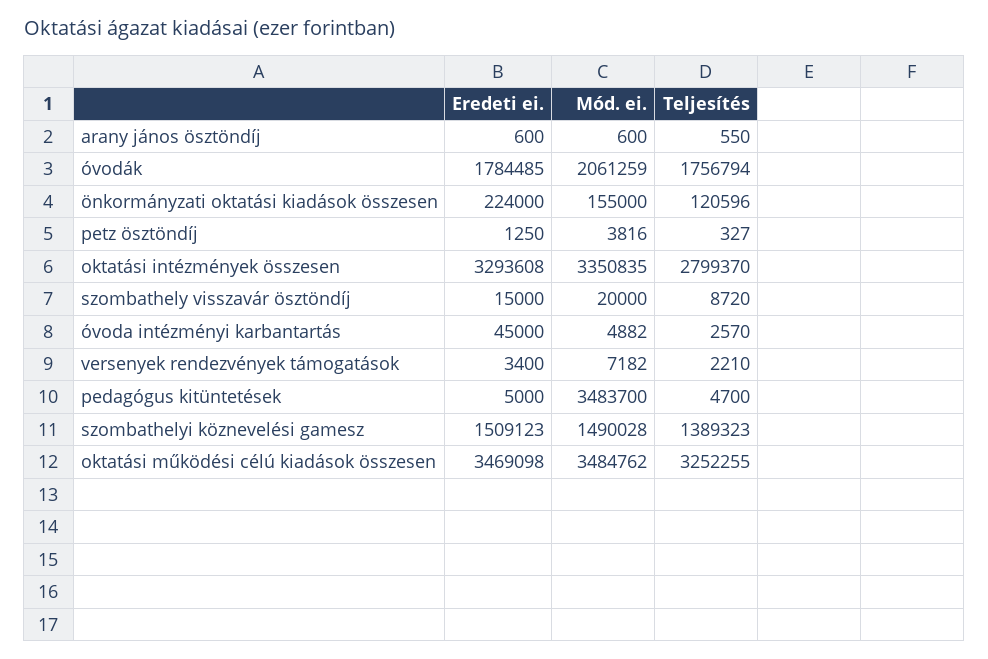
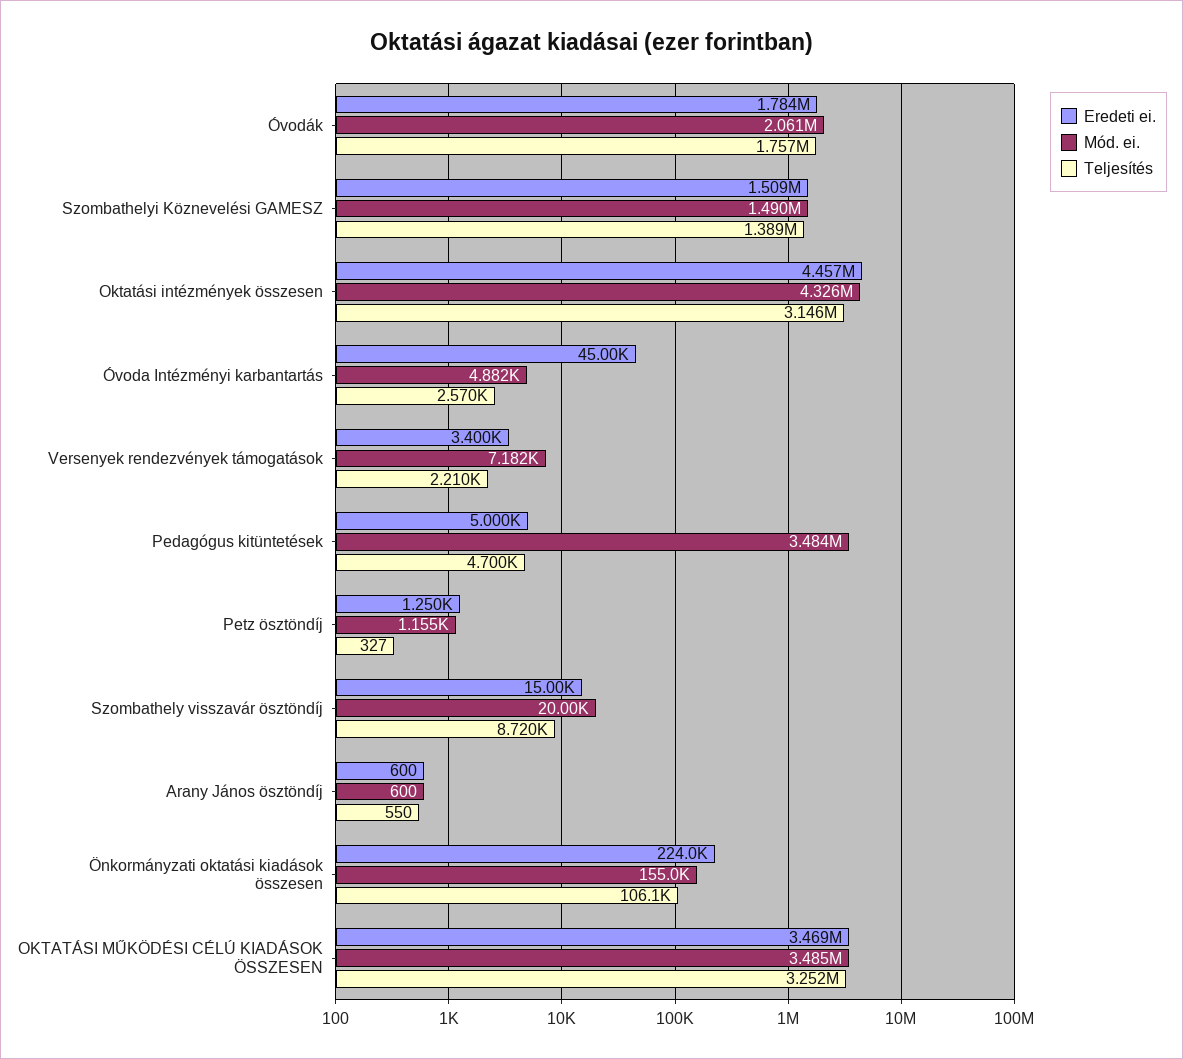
Teljesítés, önkormányzati oktatási kiadások összesen: 120596 -> 106100
Mód. ei., petz ösztöndíj: 3816 -> 1155
Eredeti ei., oktatási intézmények összesen: 3293608 -> 4457000
Mód. ei., oktatási intézmények összesen: 3350835 -> 4326000
Teljesítés, oktatási intézmények összesen: 2799370 -> 3146000

